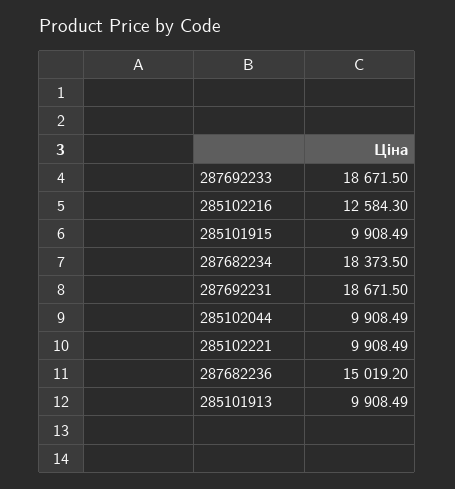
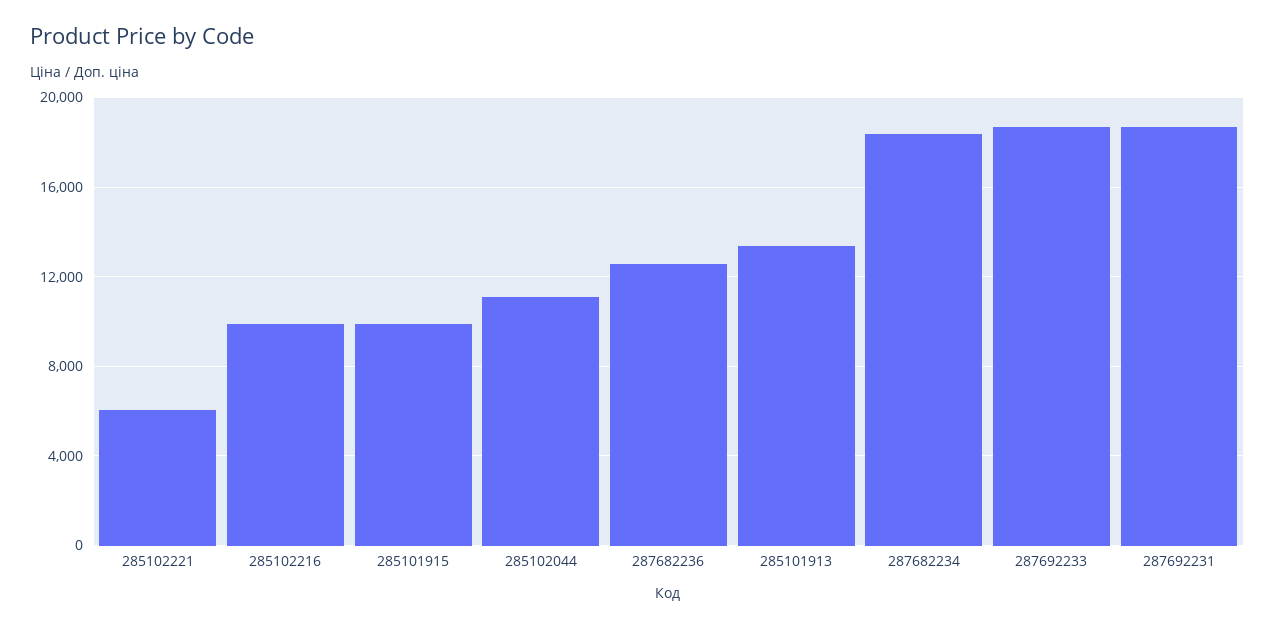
285102216: 12584.3 -> 10000
285102044: 9908.49 -> 11000
285102221: 9908.49 -> 6000
287682236: 15019.2 -> 12500
285101913: 9908.49 -> 13500

